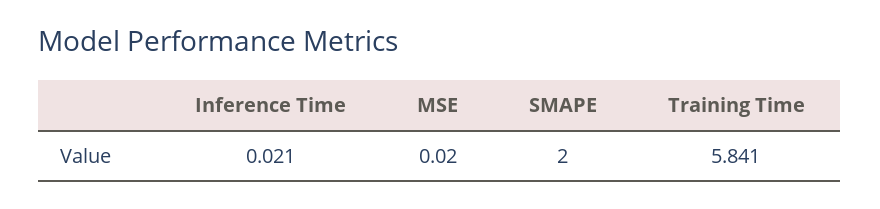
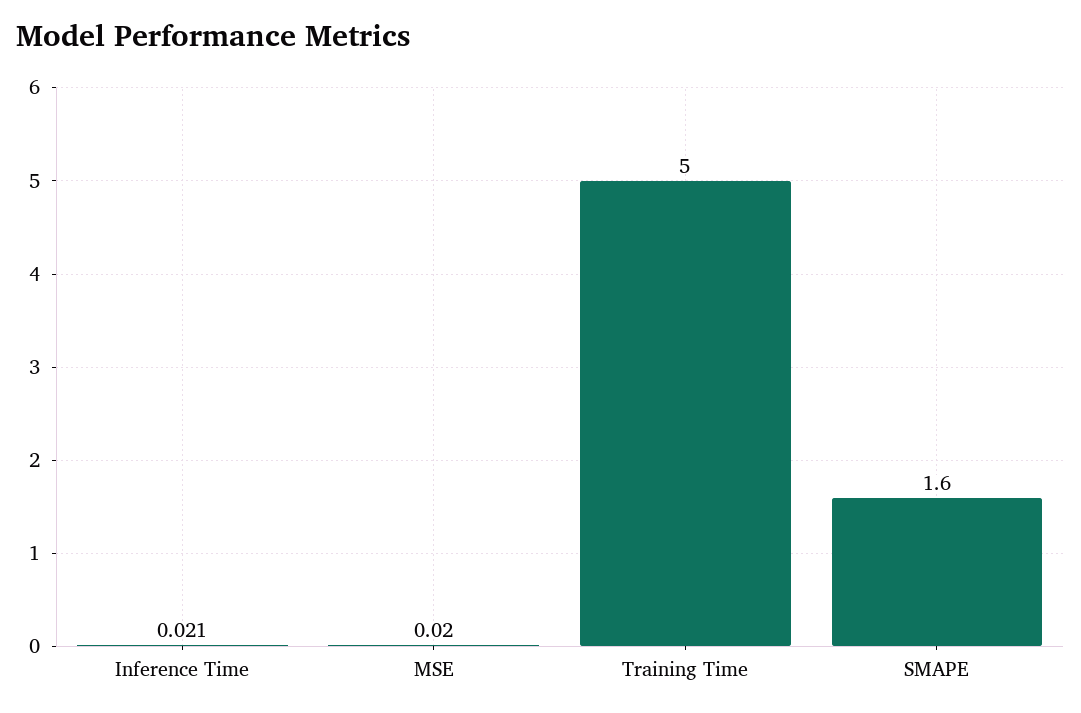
SMAPE: 2 -> 1.6
Training Time: 5.841 -> 5

